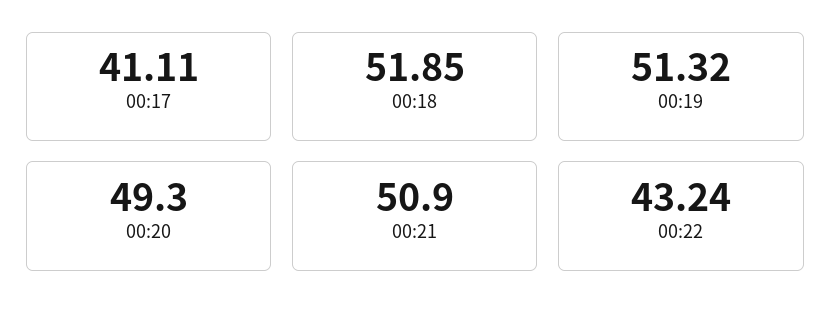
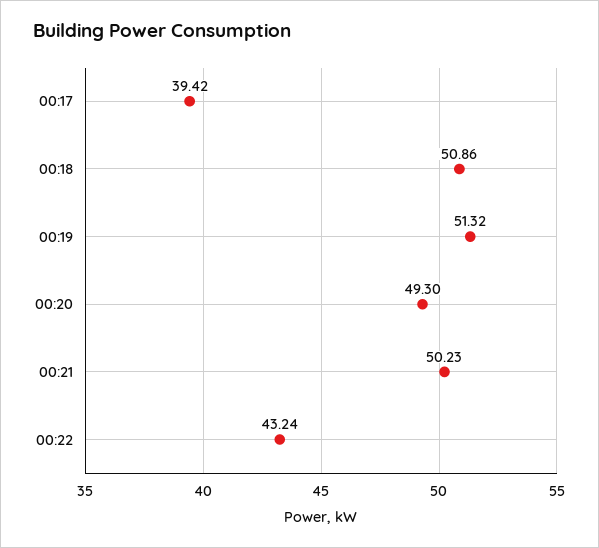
00:17: 41.11 -> 39.42
00:18: 51.85 -> 50.86
00:21: 50.9 -> 50.23

